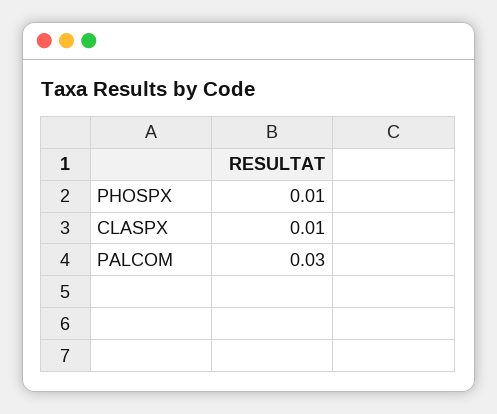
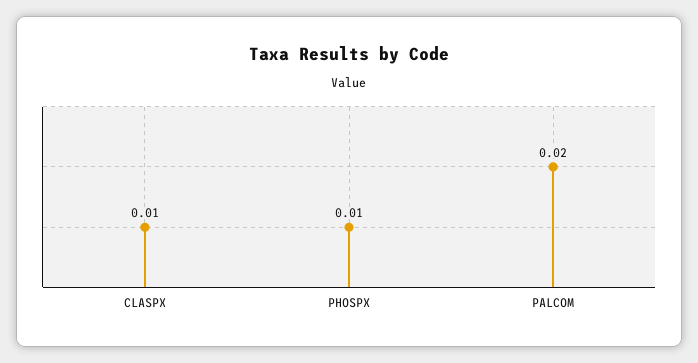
PALCOM: 0.03 -> 0.02

